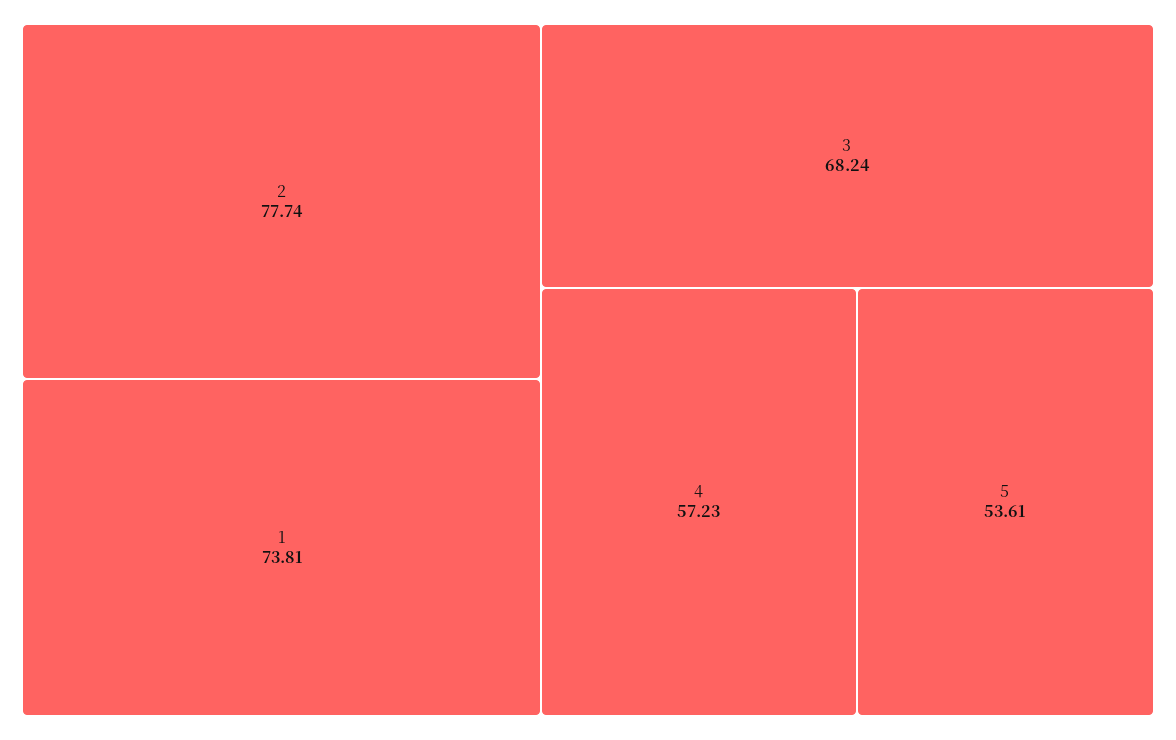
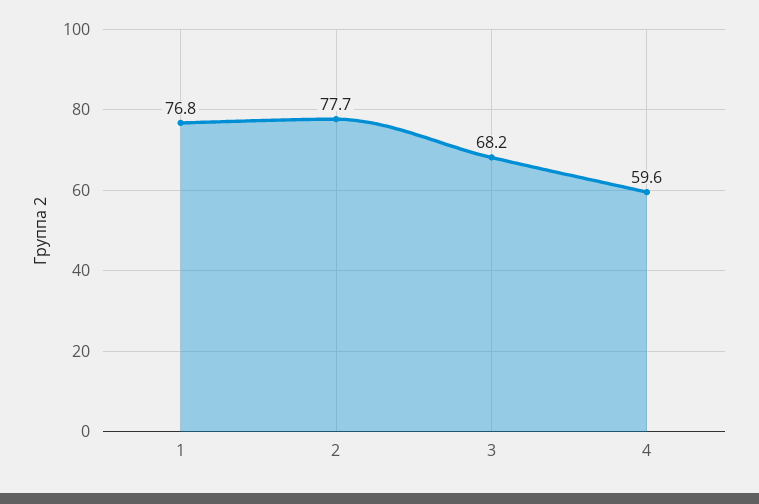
1: 73.81 -> 76.8
4: 57.23 -> 59.6
5: 53.61 -> none

